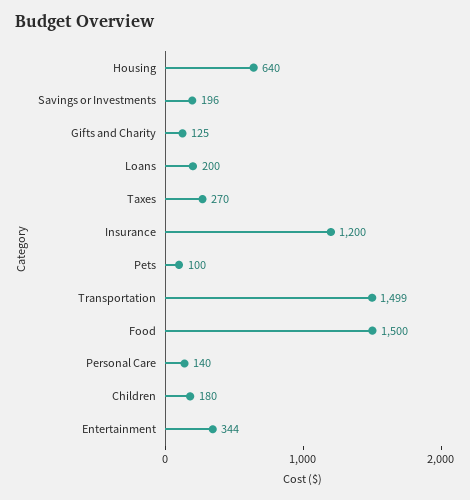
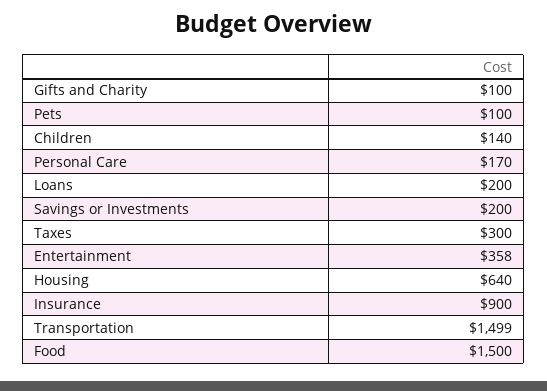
Savings or Investments: 196 -> 200
Gifts and Charity: 125 -> 100
Taxes: 270 -> 300
Insurance: 1200 -> 900
Personal Care: 140 -> 170
Children: 180 -> 140
Entertainment: 344 -> 358

